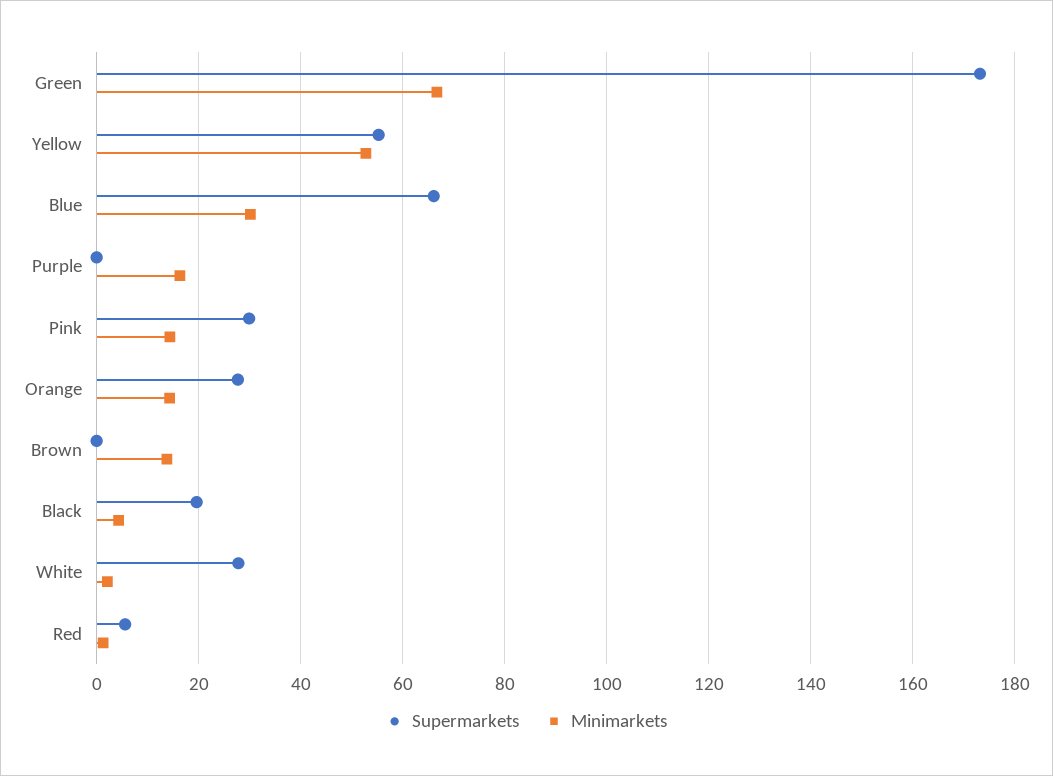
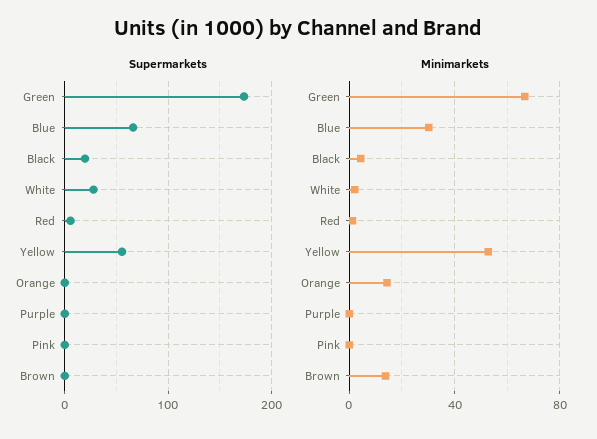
Minimarkets, Purple: 16 -> 0
Supermarkets, Pink: 30 -> 0
Minimarkets, Pink: 14 -> 0
Supermarkets, Orange: 28 -> 0

